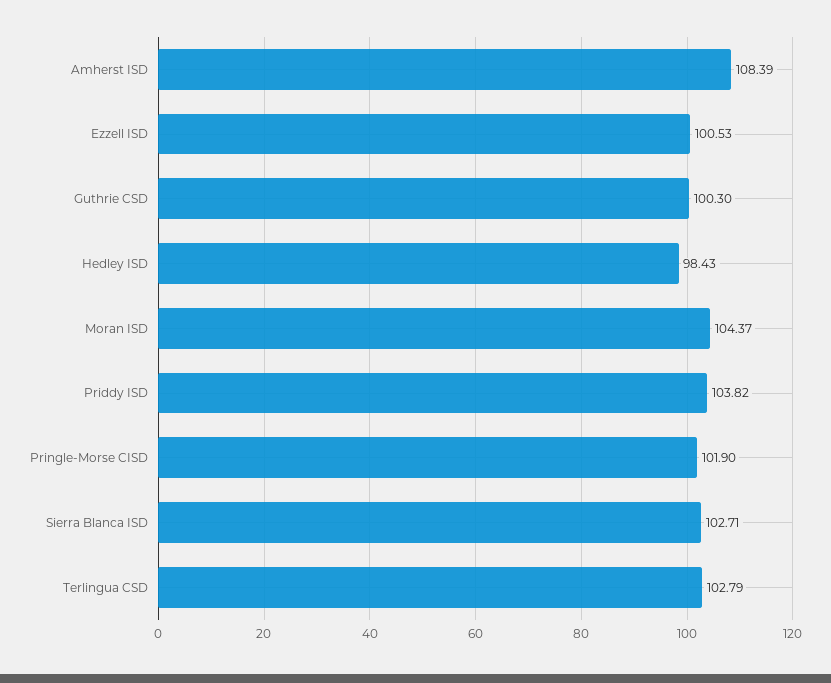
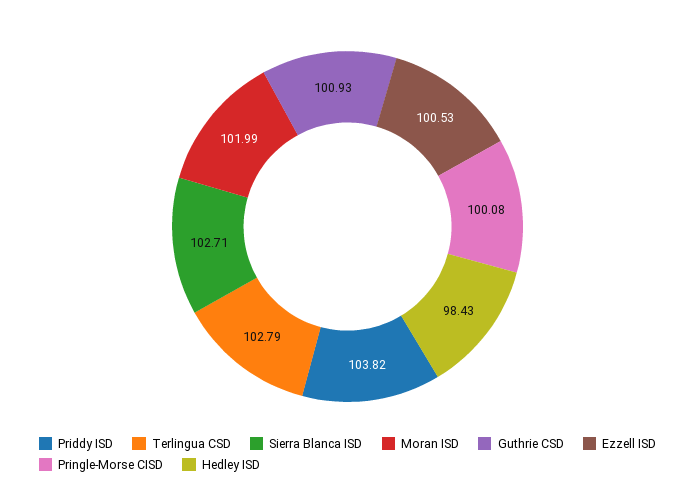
Amherst ISD: 108.39 -> none
Guthrie CSD: 100.3 -> 100.93
Moran ISD: 104.37 -> 101.99
Pringle-Morse CISD: 101.9 -> 100.08

